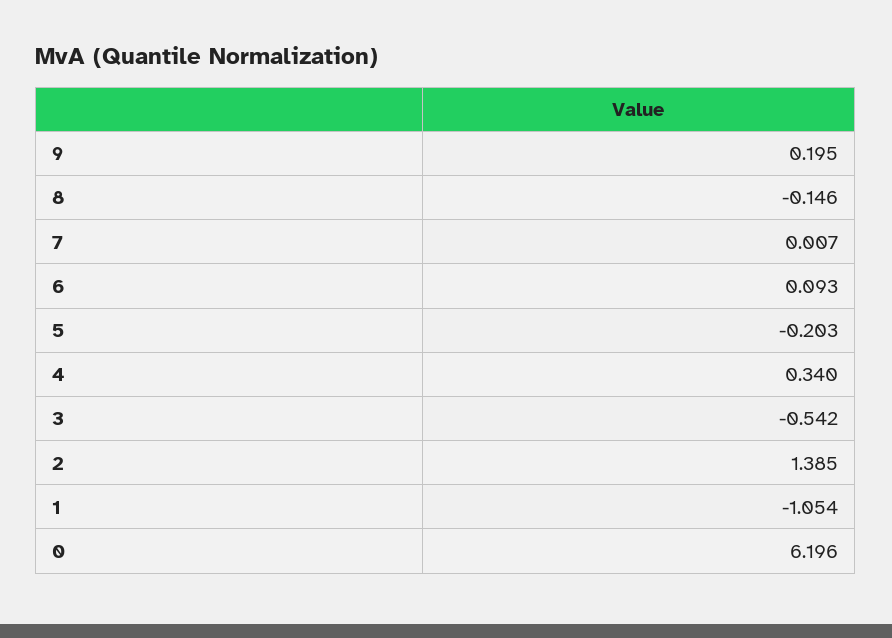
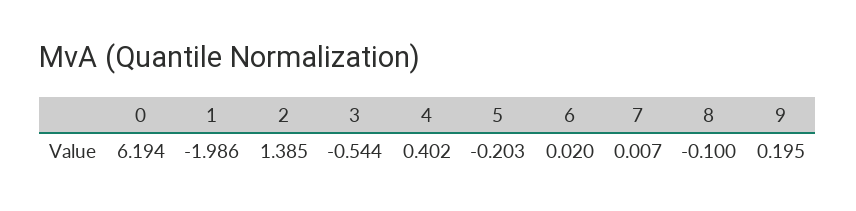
8: -0.146 -> -0.1
6: 0.093 -> 0.02
4: 0.34 -> 0.402
3: -0.542 -> -0.544
1: -1.054 -> -1.986
0: 6.196 -> 6.194

